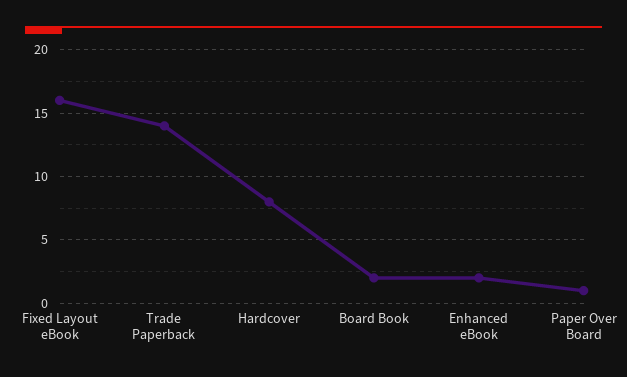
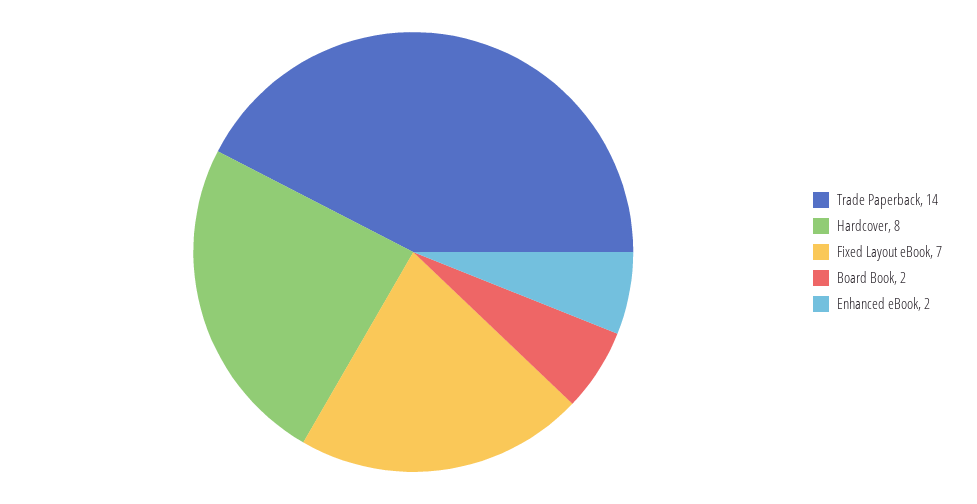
Fixed Layout eBook: 16 -> 7
Paper Over Board: 1 -> none

